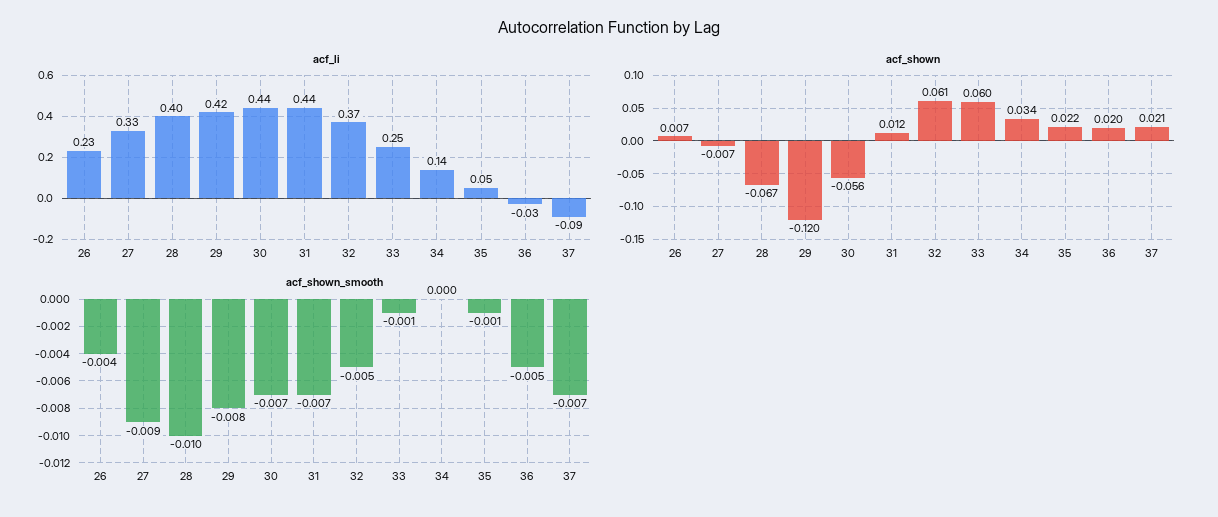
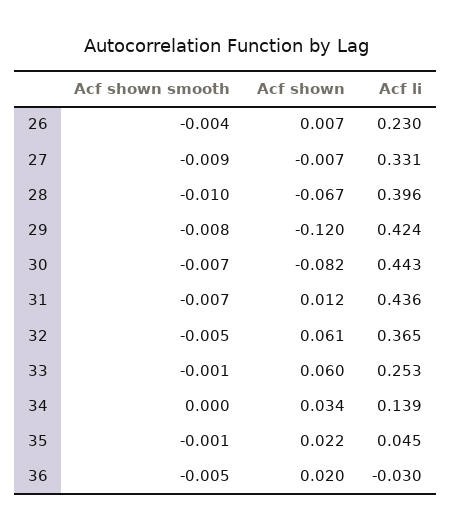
acf_li, 37: -0.09 -> none
acf_shown, 30: -0.056 -> -0.082
acf_shown, 37: 0.021 -> none
acf_shown_smooth, 37: -0.007 -> none

